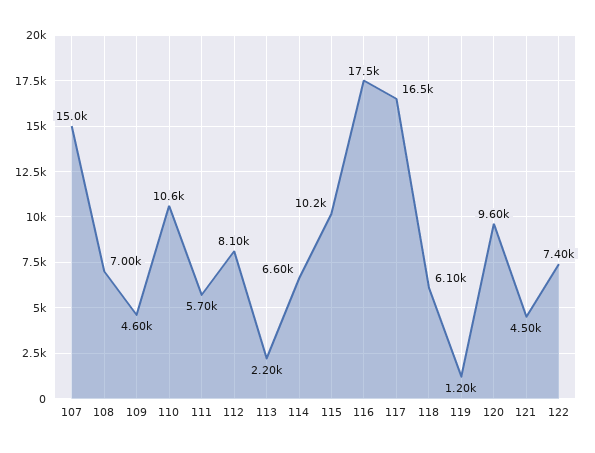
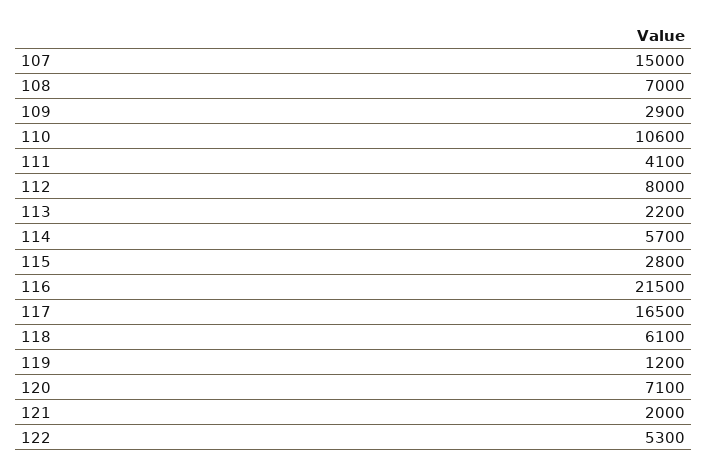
109: 4600 -> 2900
111: 5700 -> 4100
112: 8100 -> 8000
114: 6600 -> 5700
115: 10200 -> 2800
116: 17500 -> 21500
120: 9600 -> 7100
121: 4500 -> 2000
122: 7400 -> 5300

